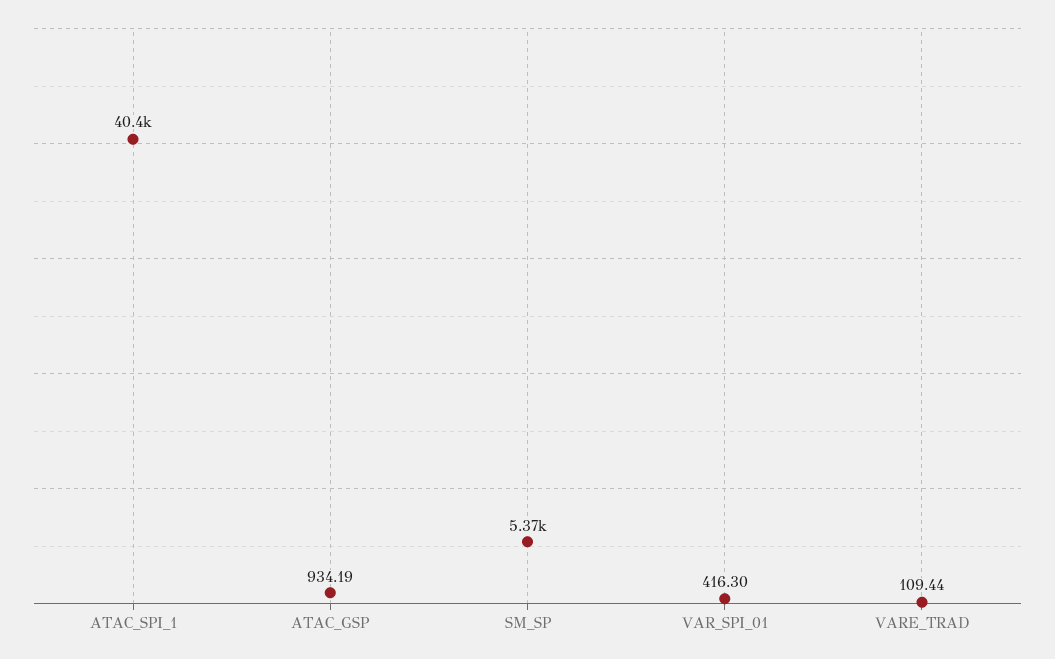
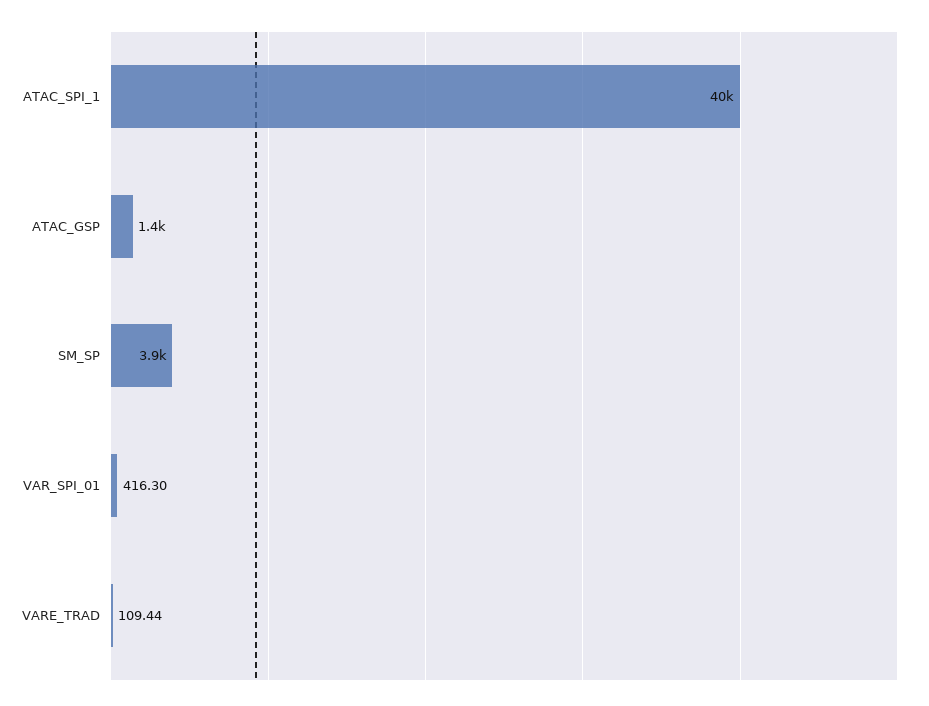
ATAC_GSP: 934.19 -> 1400
SM_SP: 5370 -> 3900

